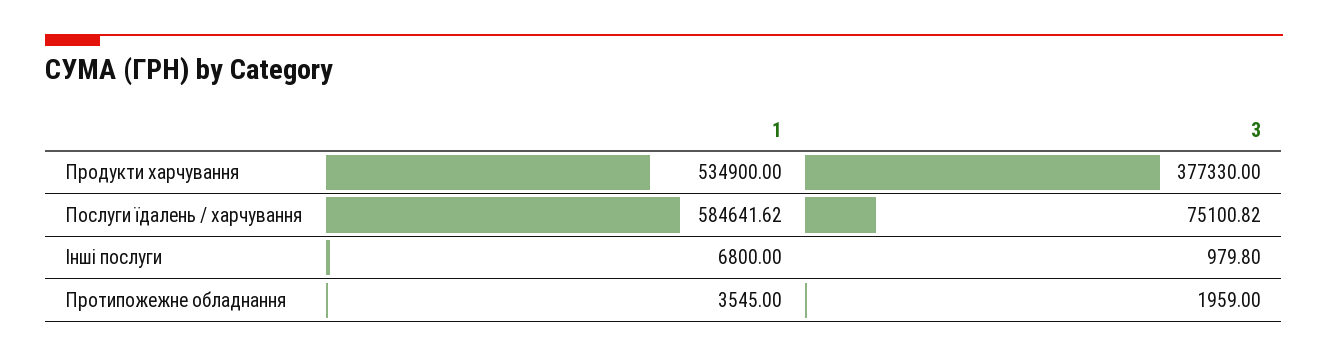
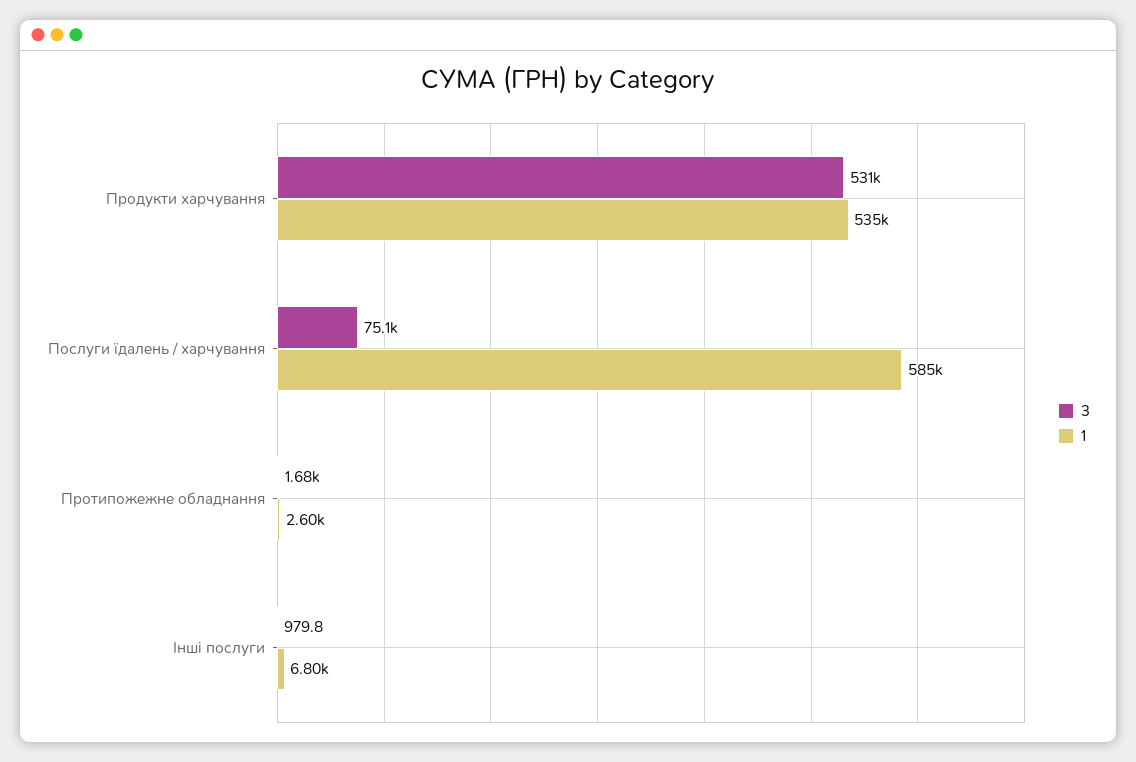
3, Продукти харчування: 377330 -> 531000
1, Протипожежне обладнання: 3545 -> 2600
3, Протипожежне обладнання: 1959 -> 1680

